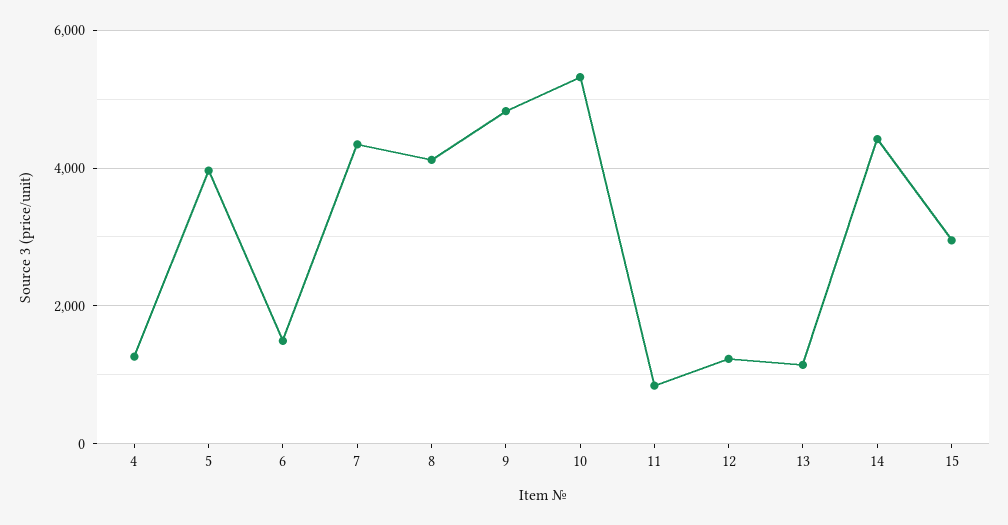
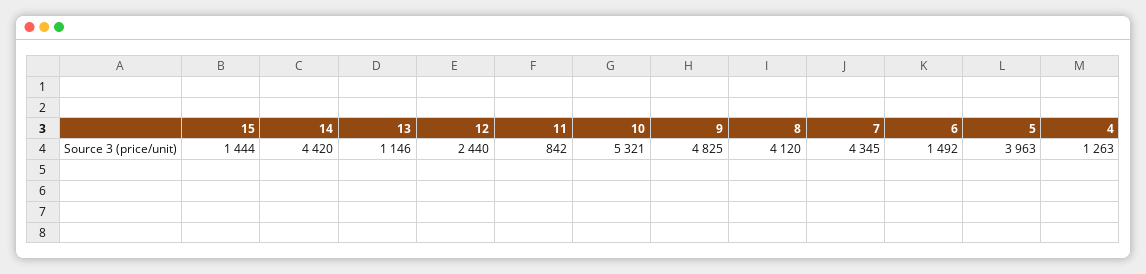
12: 1200 -> 2440
15: 3000 -> 1444

